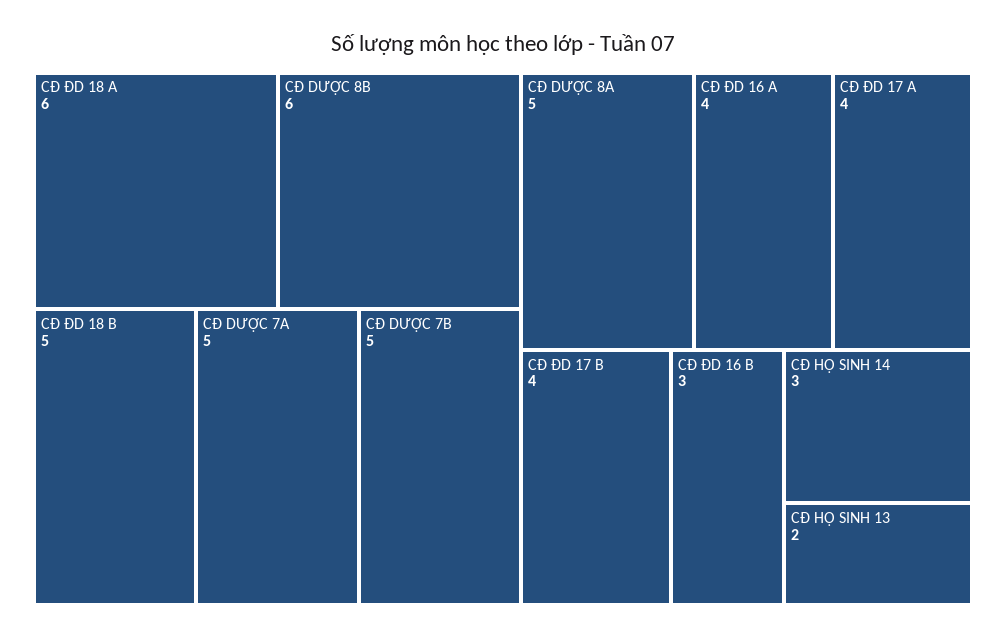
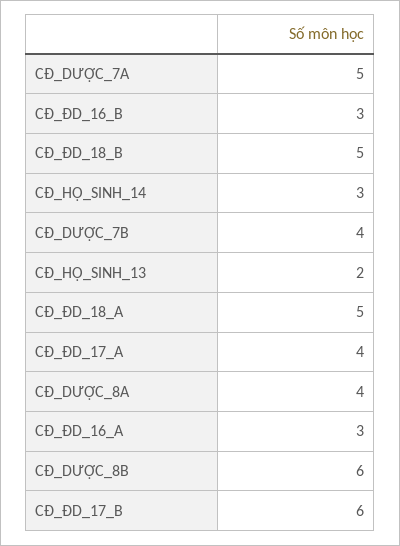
CĐ ĐD 18 A: 6 -> 5
CĐ DƯỢC 7B: 5 -> 4
CĐ DƯỢC 8A: 5 -> 4
CĐ ĐD 16 A: 4 -> 3
CĐ ĐD 17 B: 4 -> 6

